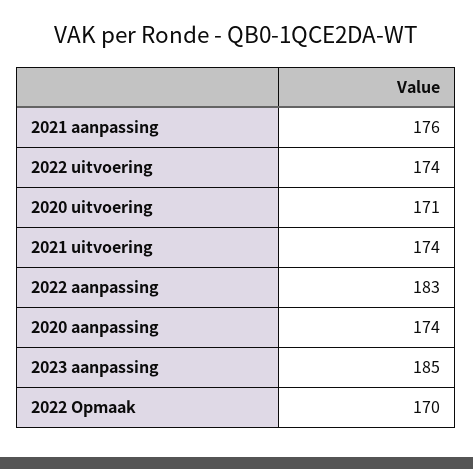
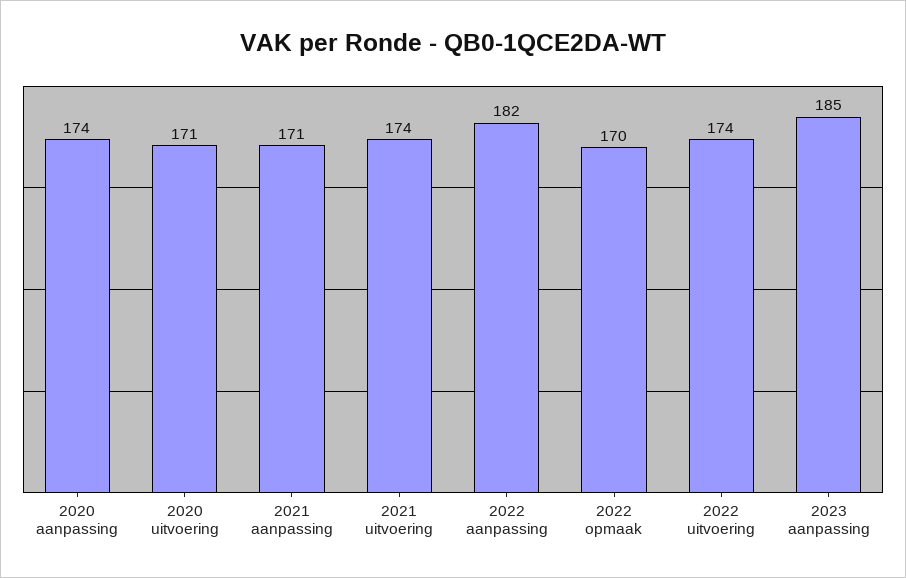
2021 aanpassing: 176 -> 171
2022 aanpassing: 183 -> 182

